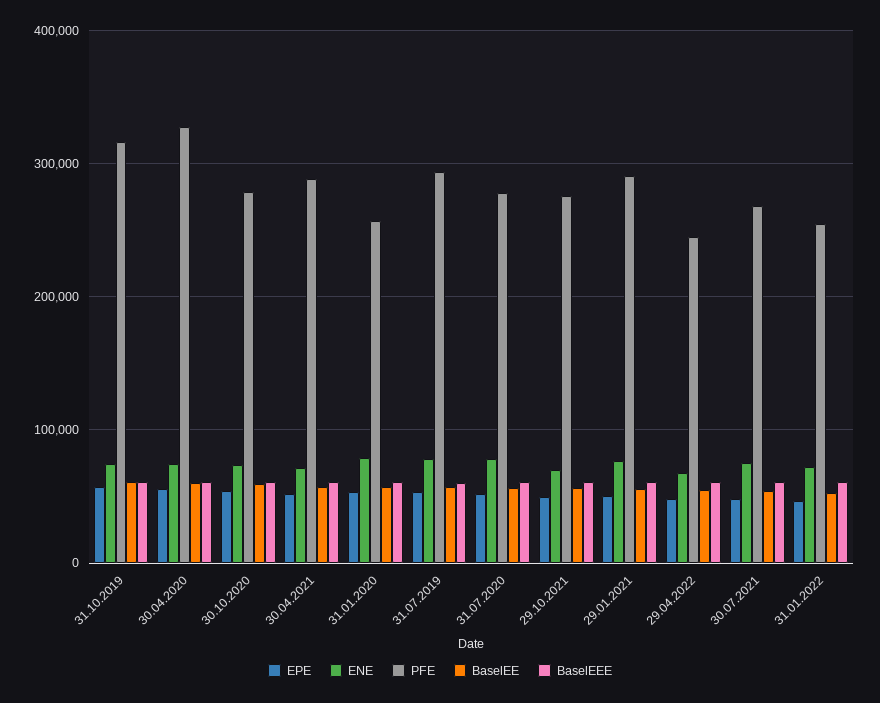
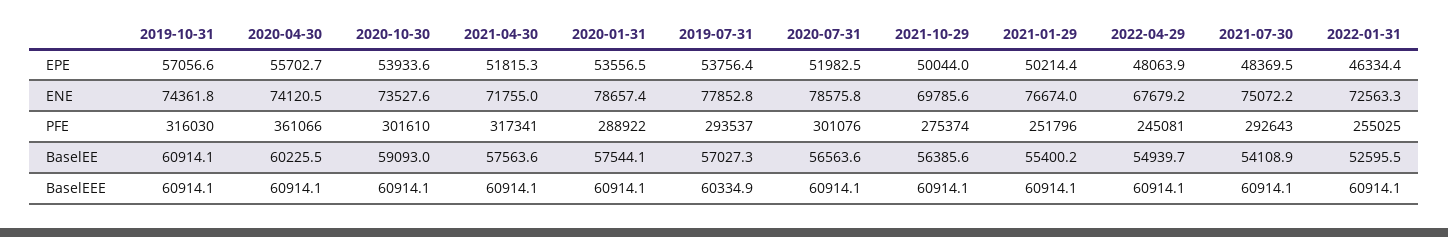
PFE, 30.04.2020: 330000 -> 361066
PFE, 30.10.2020: 280000 -> 301610
PFE, 30.04.2021: 290000 -> 317341
PFE, 31.01.2020: 260000 -> 288922
PFE, 31.07.2020: 280000 -> 301076
PFE, 29.01.2021: 290000 -> 251796
PFE, 30.07.2021: 270000 -> 292643

